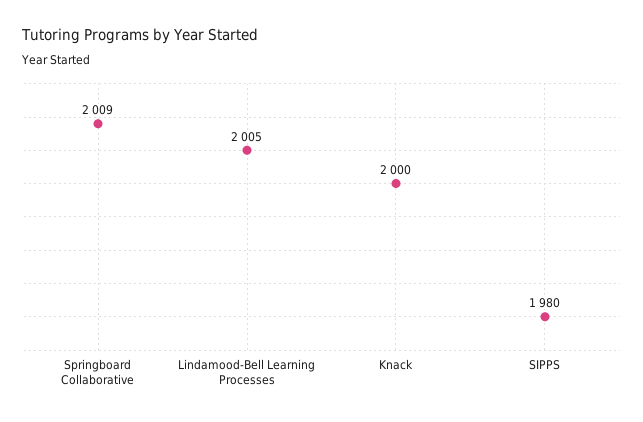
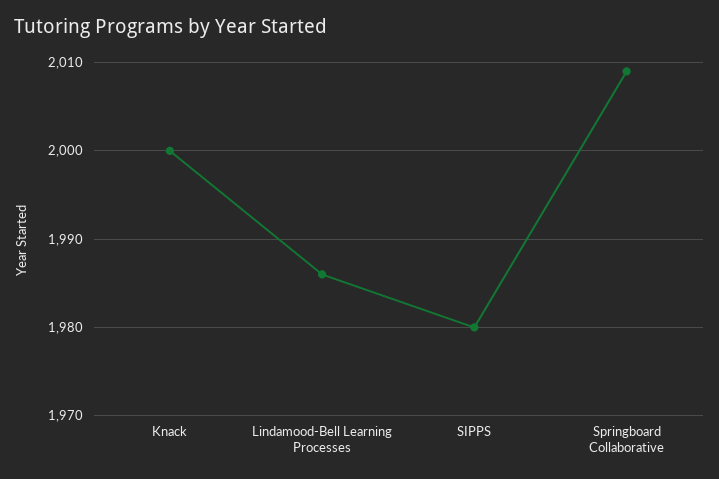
Lindamood-Bell Learning Processes: 2005 -> 1986

